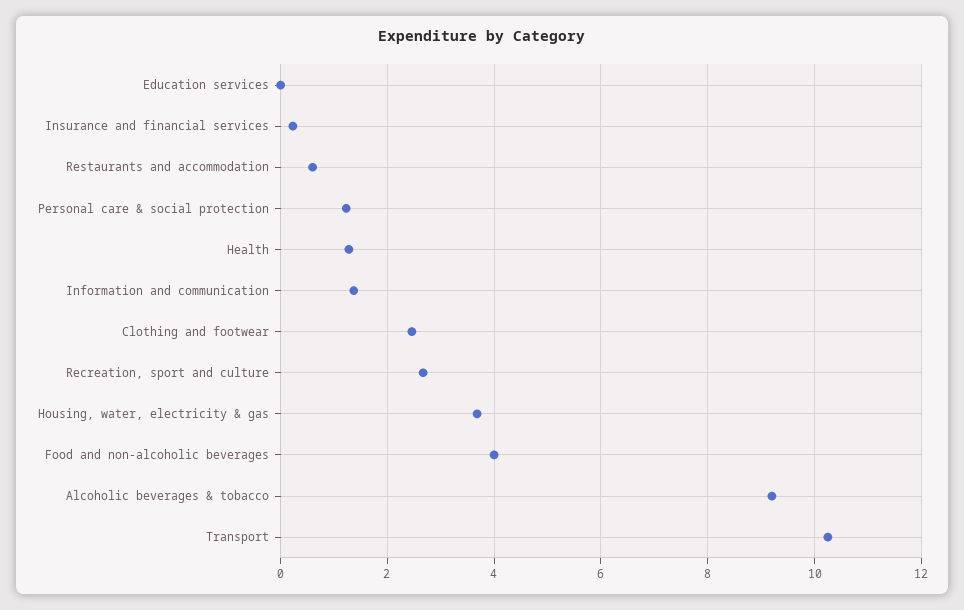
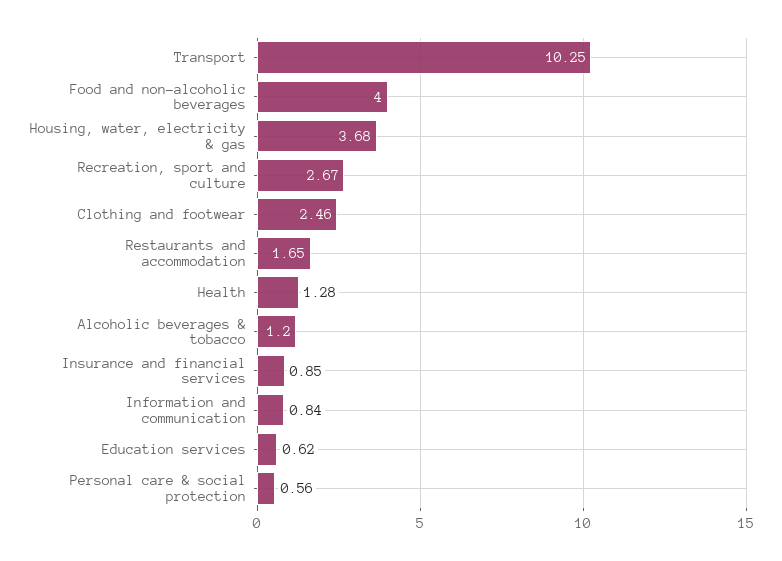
Education services: 0 -> 0.62
Insurance and financial services: 0.2 -> 0.85
Restaurants and accommodation: 0.6 -> 1.65
Personal care & social protection: 1.2 -> 0.56
Information and communication: 1.4 -> 0.84
Alcoholic beverages & tobacco: 9.2 -> 1.2

